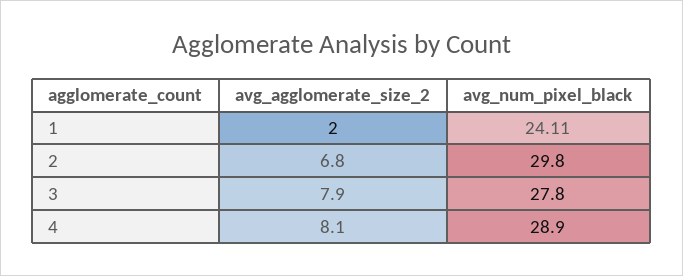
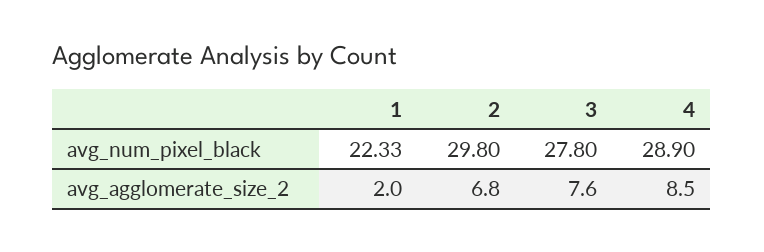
avg_num_pixel_black, 1: 24.11 -> 22.33
avg_agglomerate_size_2, 3: 7.9 -> 7.6
avg_agglomerate_size_2, 4: 8.1 -> 8.5

